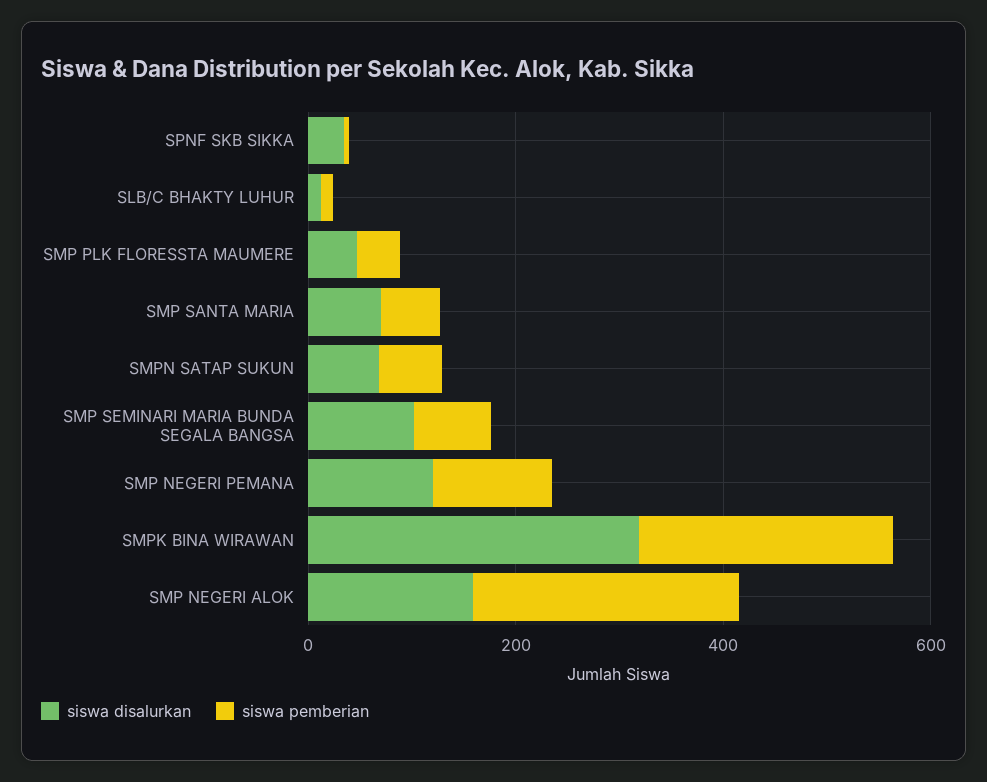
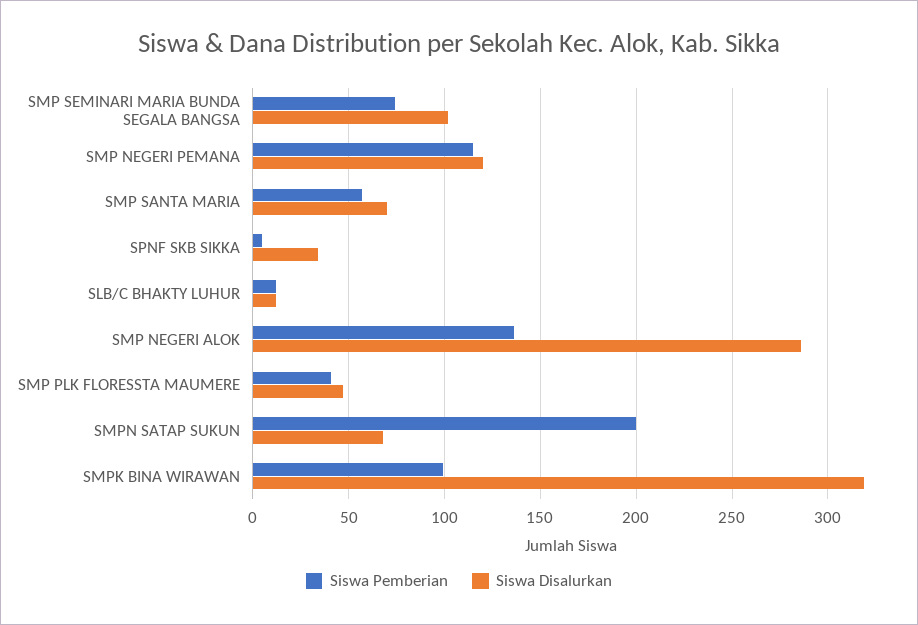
siswa pemberian, SMPN SATAP SUKUN: 50 -> 200
siswa pemberian, SMPK BINA WIRAWAN: 250 -> 100
siswa disalurkan, SMP NEGERI ALOK: 150 -> 285
siswa pemberian, SMP NEGERI ALOK: 250 -> 135

